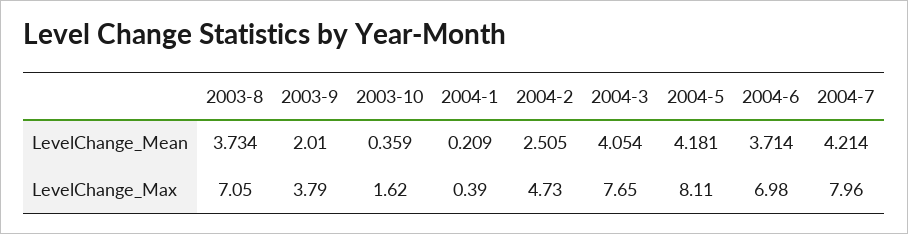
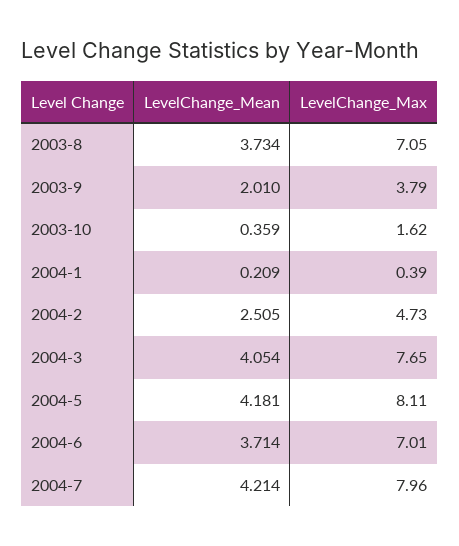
2004-6, LevelChange_Max: 6.98 -> 7.01

